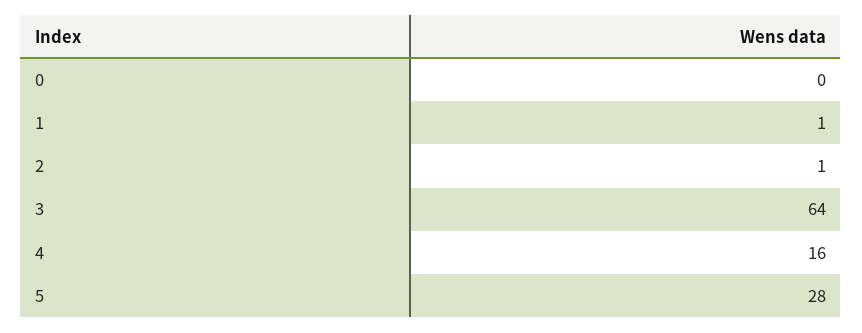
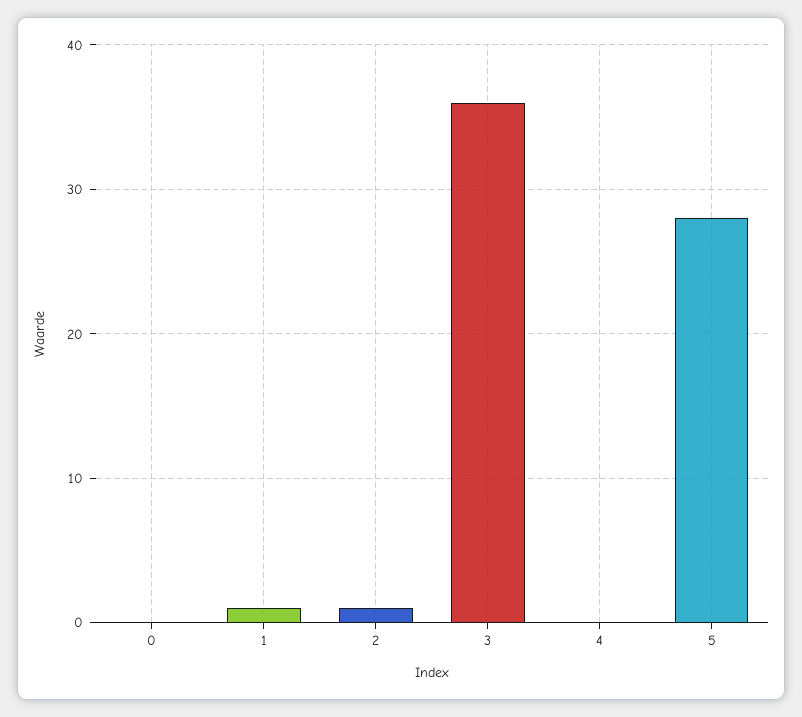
3: 64 -> 36
4: 16 -> 0

